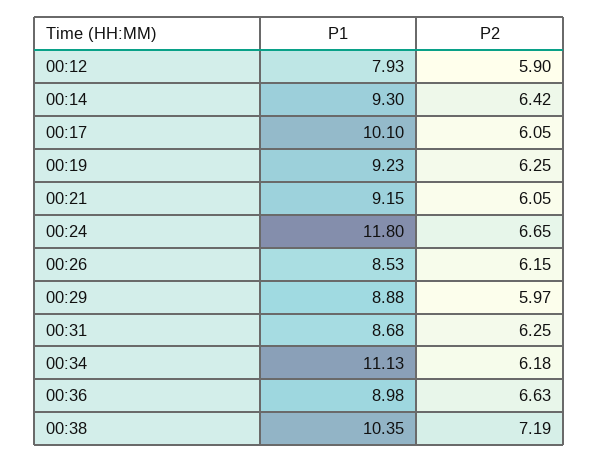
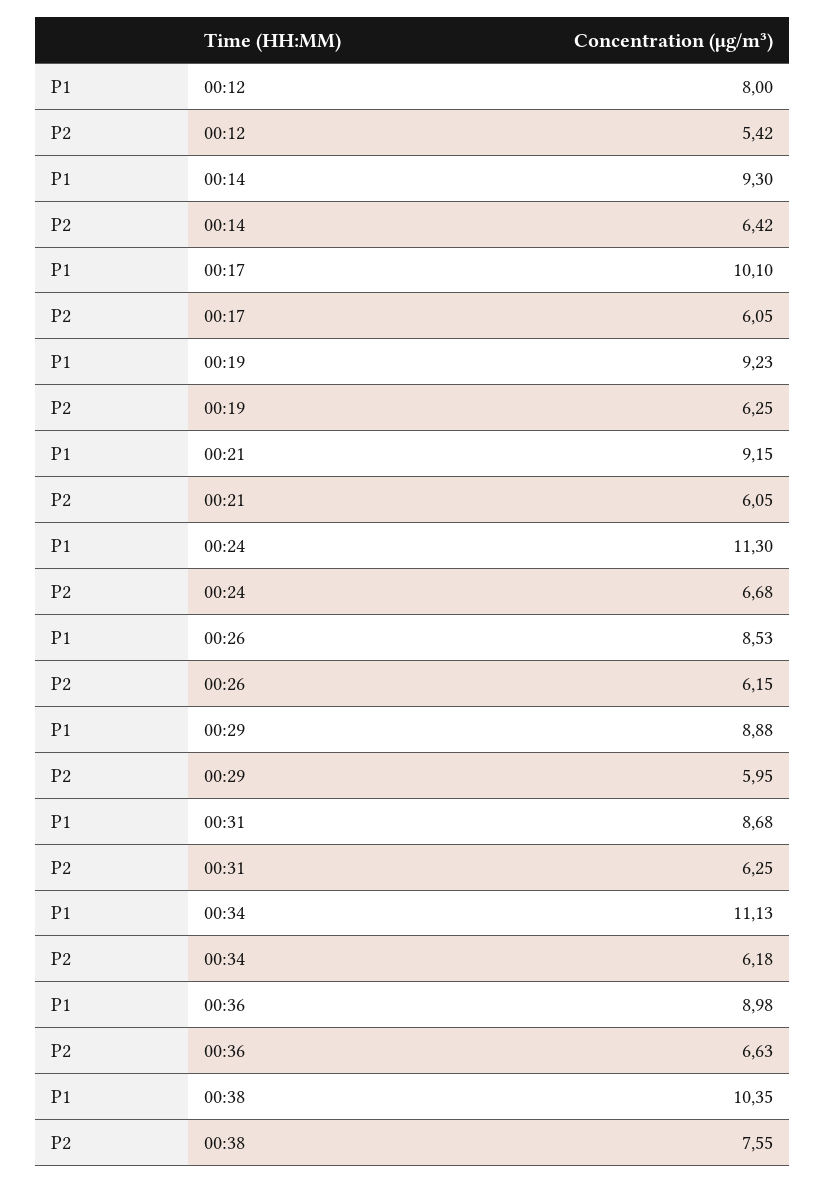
P1, 00:12: 7.93 -> 8
P2, 00:12: 5.9 -> 5.42
P1, 00:24: 11.8 -> 11.3
P2, 00:24: 6.65 -> 6.68
P2, 00:29: 5.97 -> 5.95
P2, 00:38: 7.19 -> 7.55

